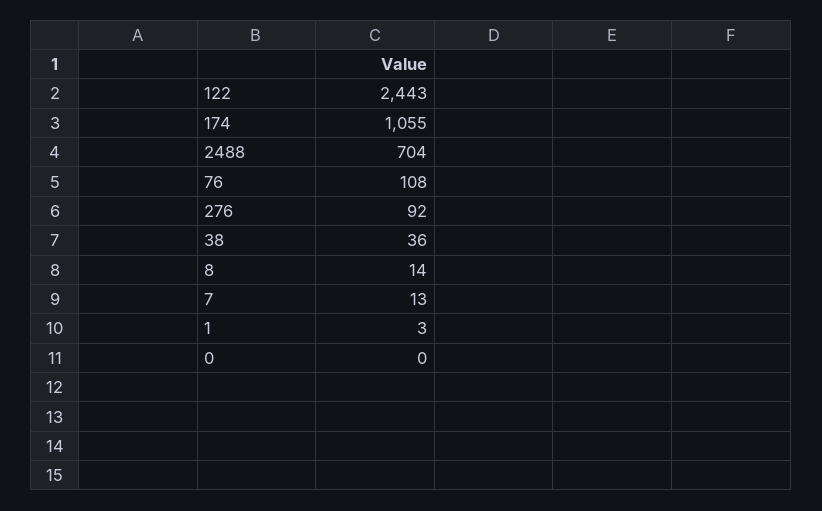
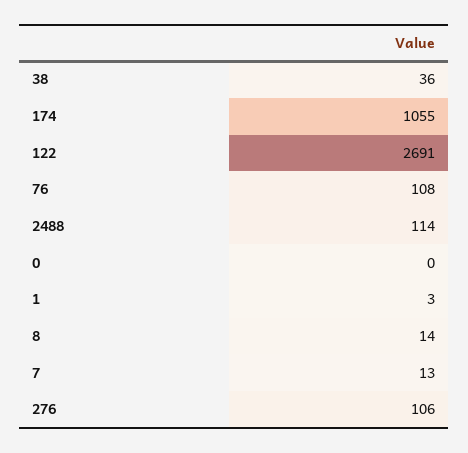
122: 2443 -> 2691
2488: 704 -> 114
276: 92 -> 106

